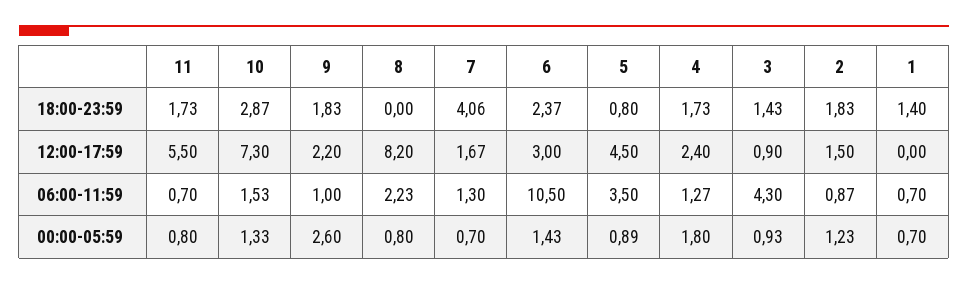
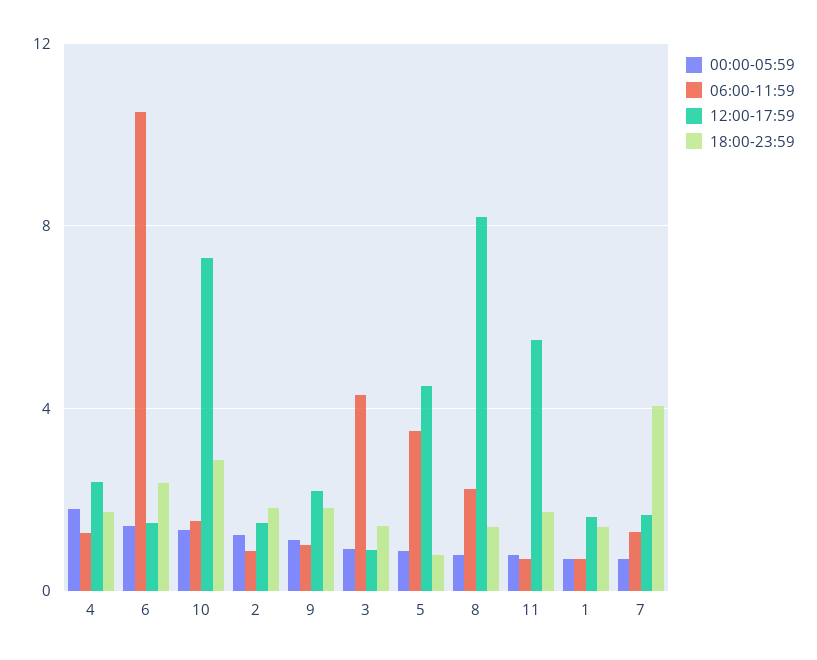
18:00-23:59, 8: 0 -> 1.5
12:00-17:59, 6: 3 -> 1.5
12:00-17:59, 1: 0 -> 1.5
00:00-05:59, 9: 2.6 -> 1

